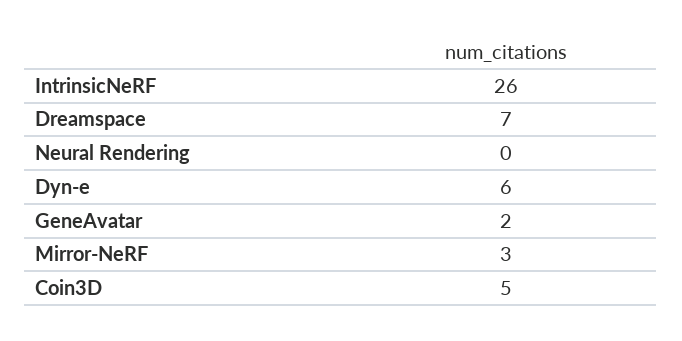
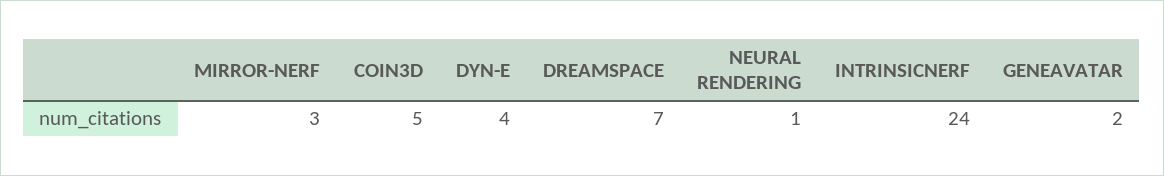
IntrinsicNeRF: 26 -> 24
Neural Rendering: 0 -> 1
Dyn-e: 6 -> 4

